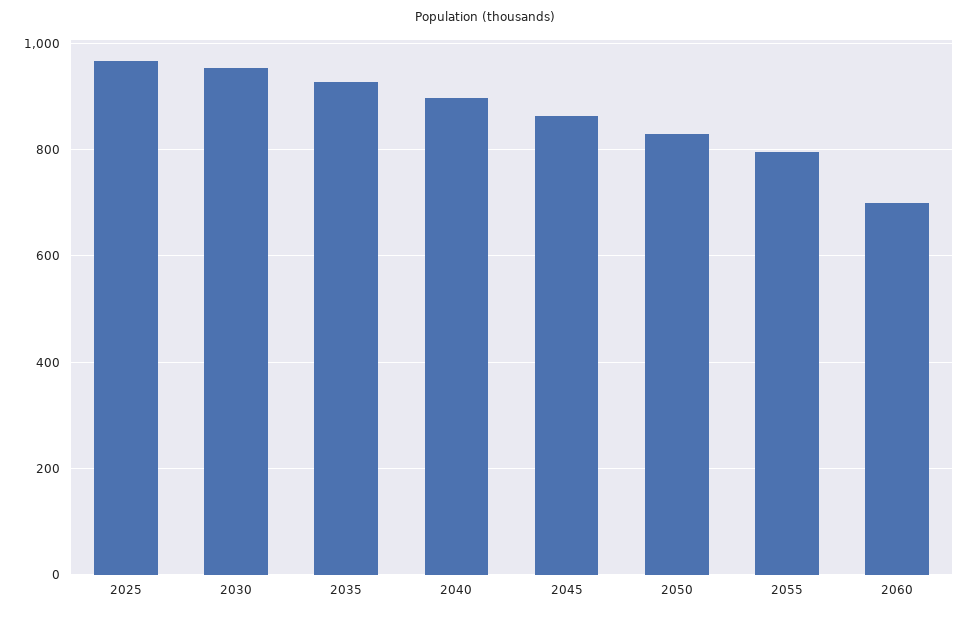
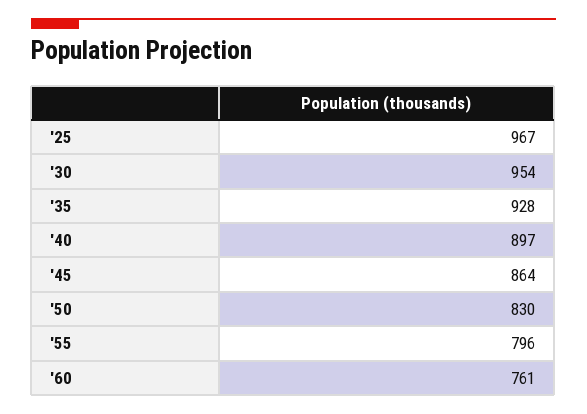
2060: 700 -> 761

